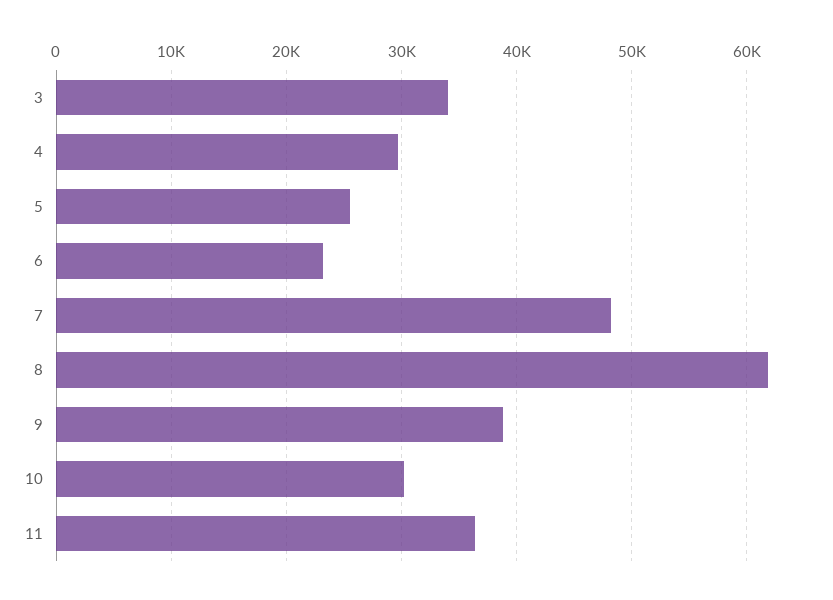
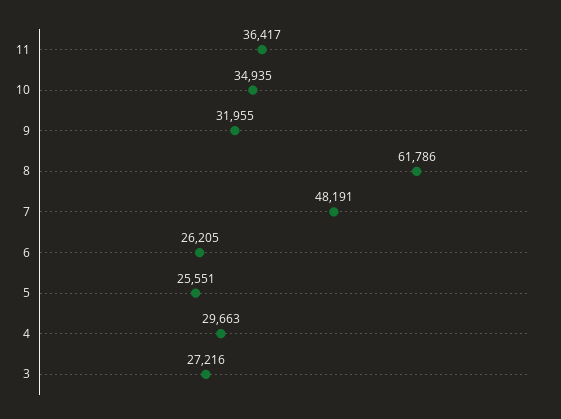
3: 34000 -> 27216
6: 23000 -> 26205
9: 39000 -> 31955
10: 30000 -> 34935

